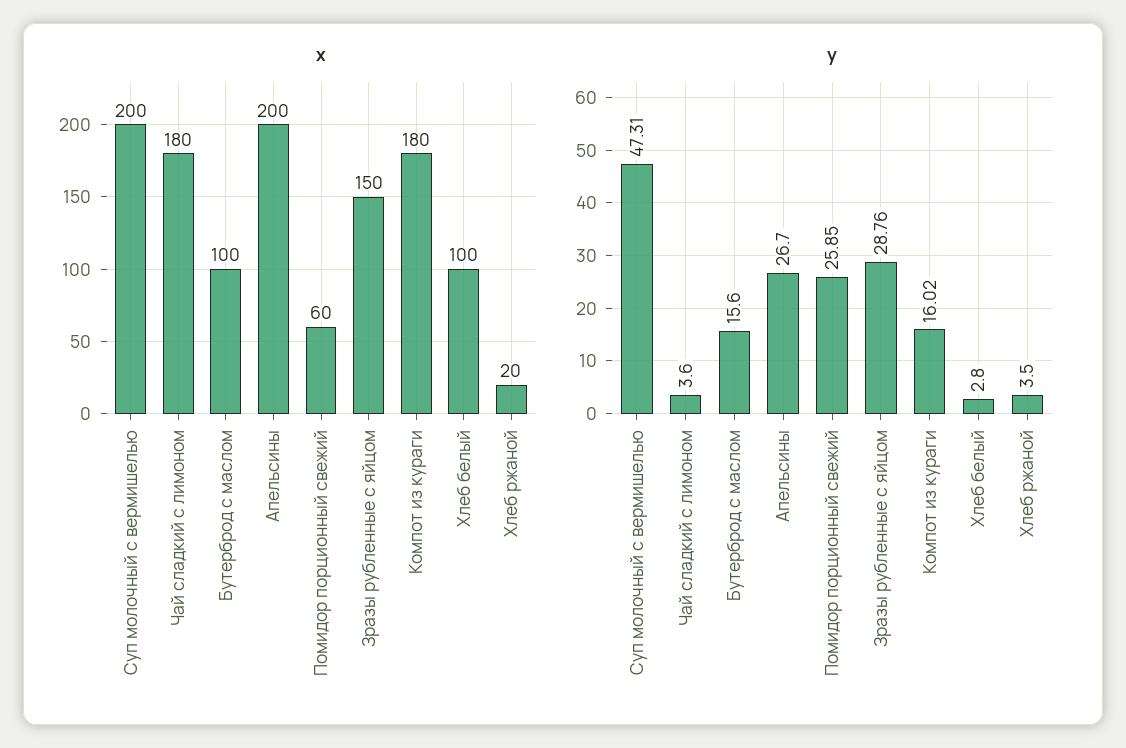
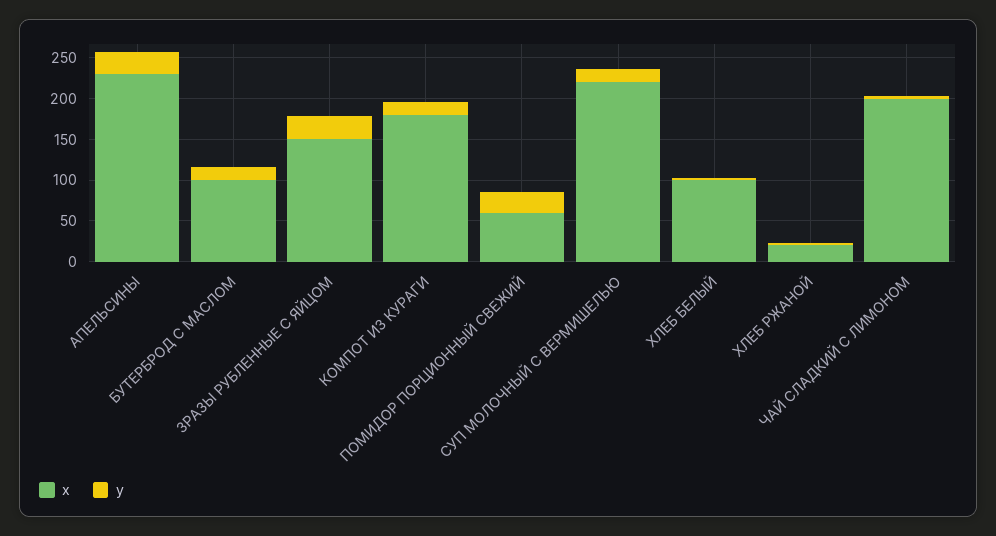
x, Суп молочный с вермишелью: 200 -> 220
x, Чай сладкий с лимоном: 180 -> 200
x, Апельсины: 200 -> 230
y, Суп молочный с вермишелью: 47.31 -> 20

